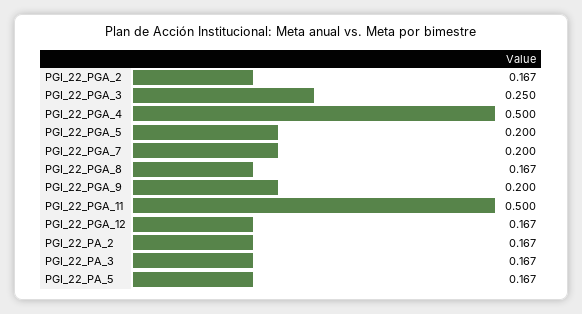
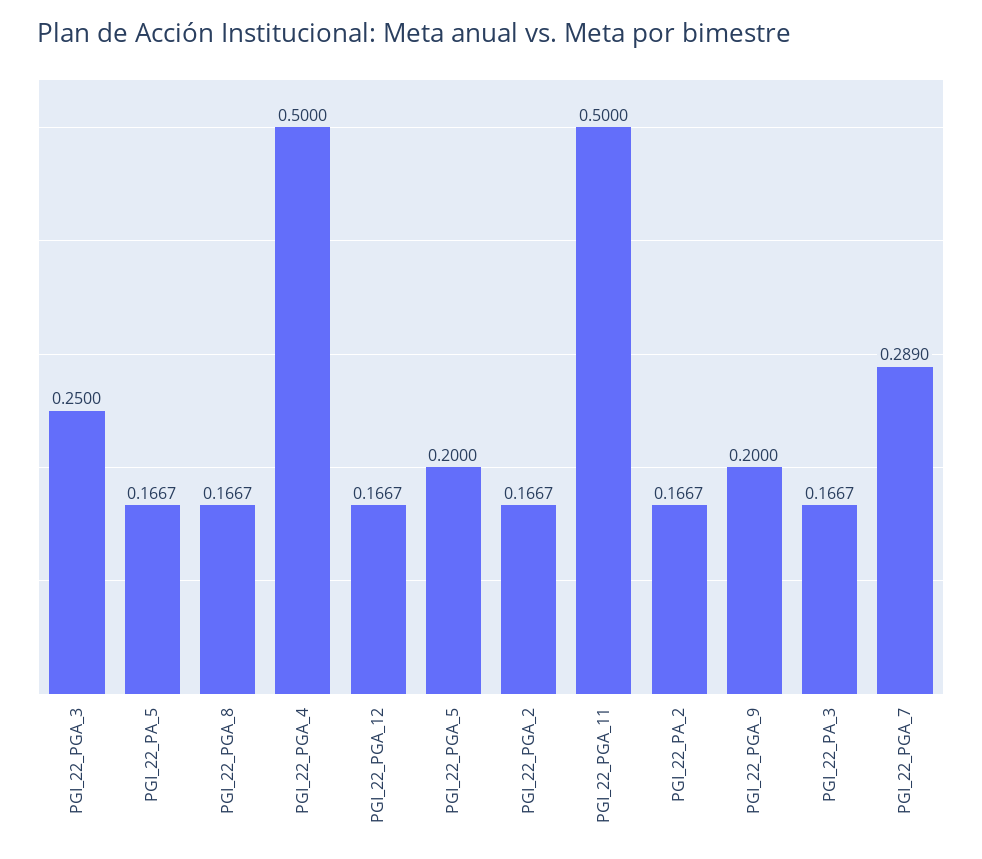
PGI_22_PGA_7: 0.2 -> 0.289

